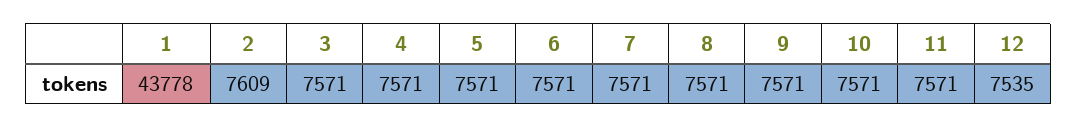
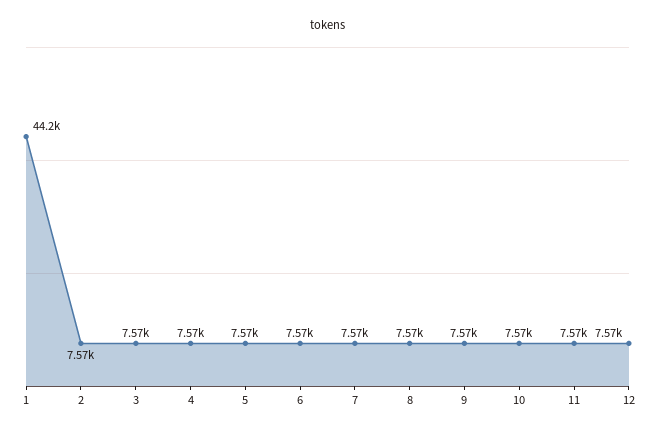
1: 43778 -> 44200
2: 7609 -> 7570
12: 7535 -> 7570

